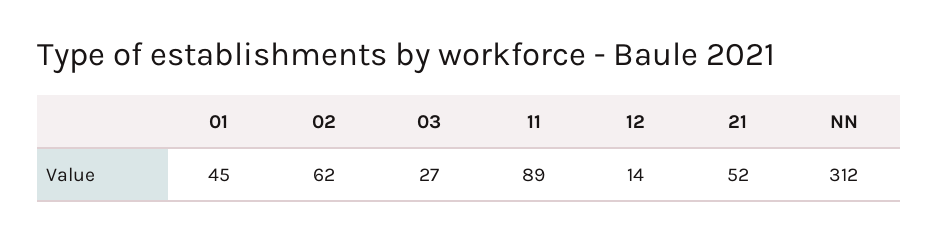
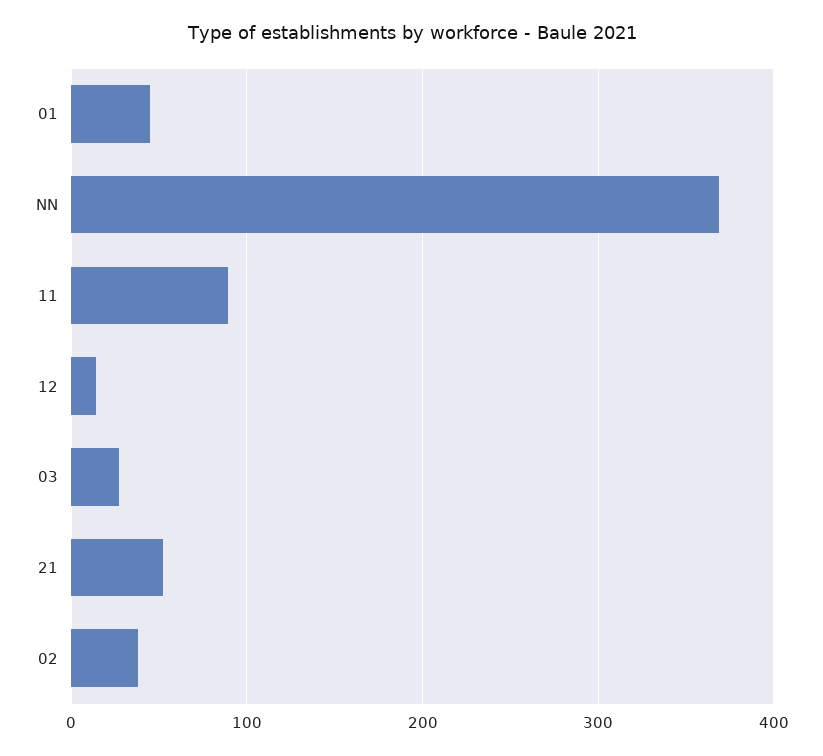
02: 62 -> 40
NN: 312 -> 370

